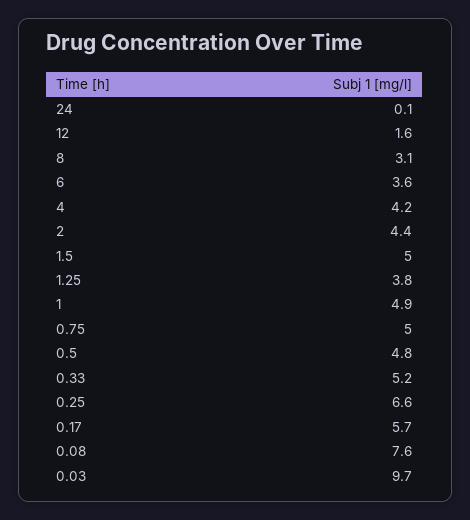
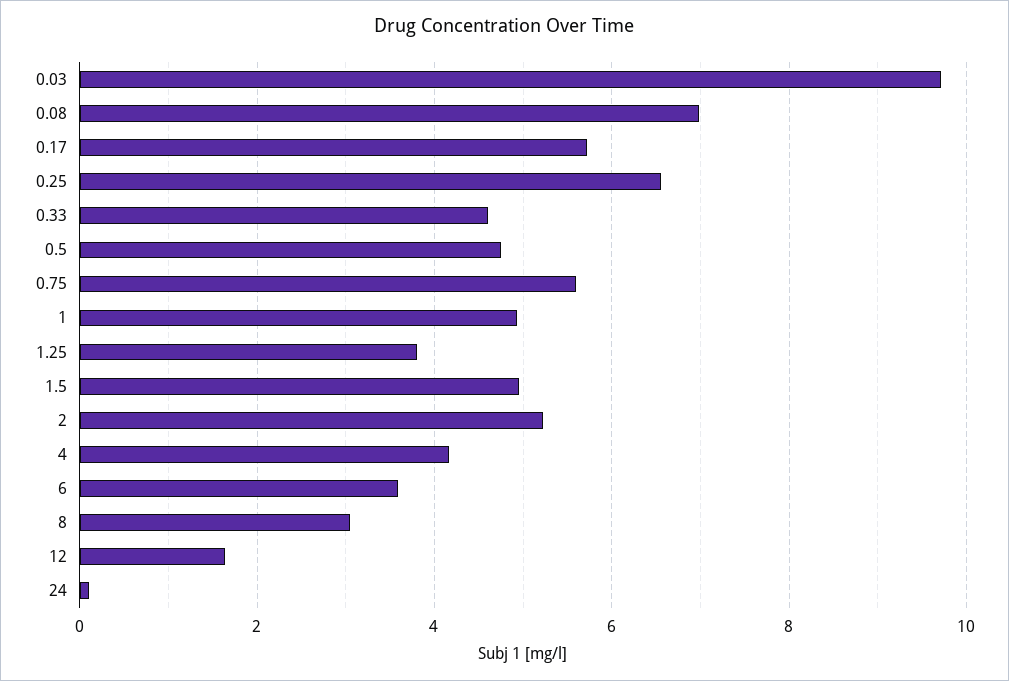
2: 4.4 -> 5.2
0.75: 5 -> 5.6
0.33: 5.2 -> 4.6
0.08: 7.6 -> 7

